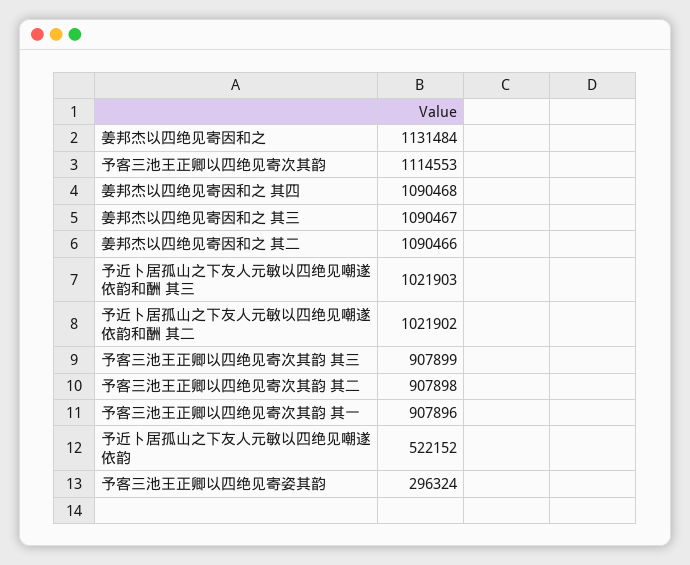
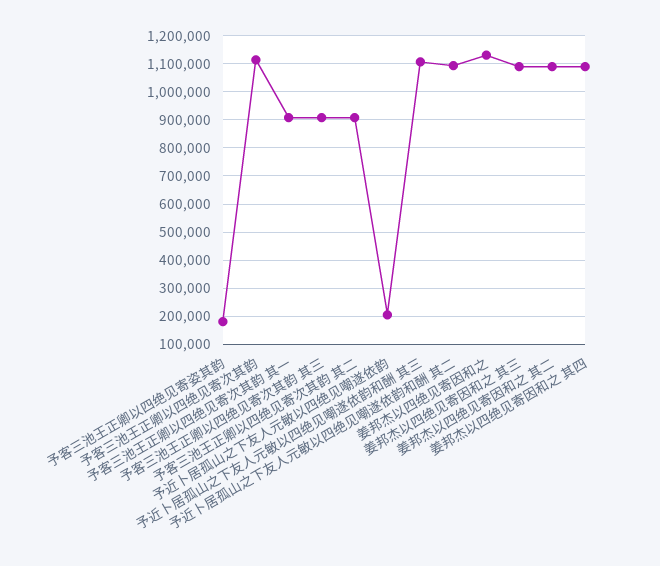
予近卜居孤山之下友人元敏以四绝见嘲遂依韵和酬 其三: 1021903 -> 1100000
予近卜居孤山之下友人元敏以四绝见嘲遂依韵和酬 其二: 1021902 -> 1100000
予近卜居孤山之下友人元敏以四绝见嘲遂依韵: 522152 -> 200000
予客三池王正卿以四绝见寄姿其韵: 296324 -> 175000

